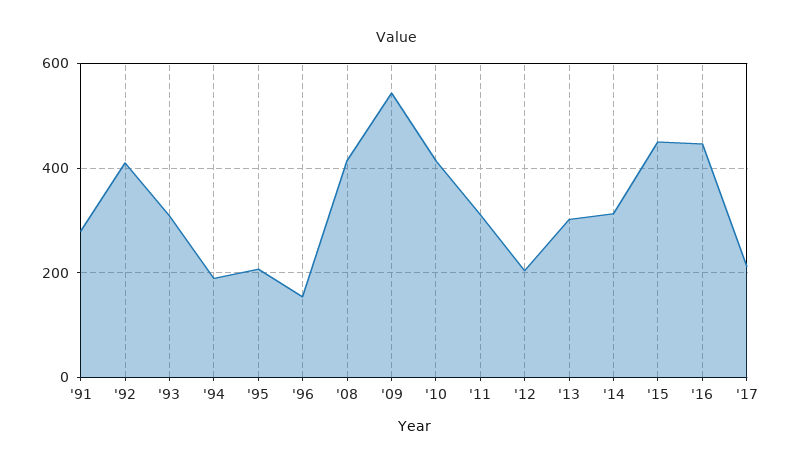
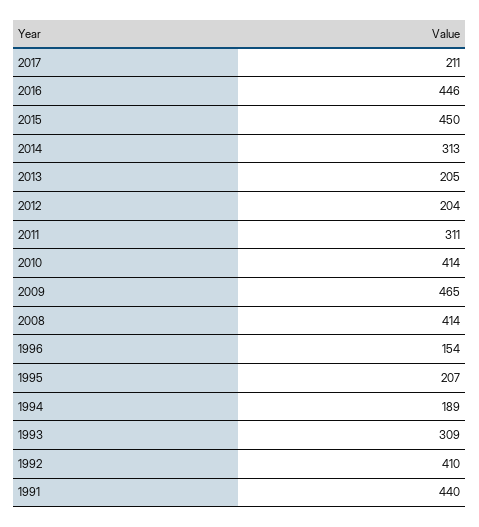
'91: 280 -> 440
'09: 540 -> 465
'13: 300 -> 205

